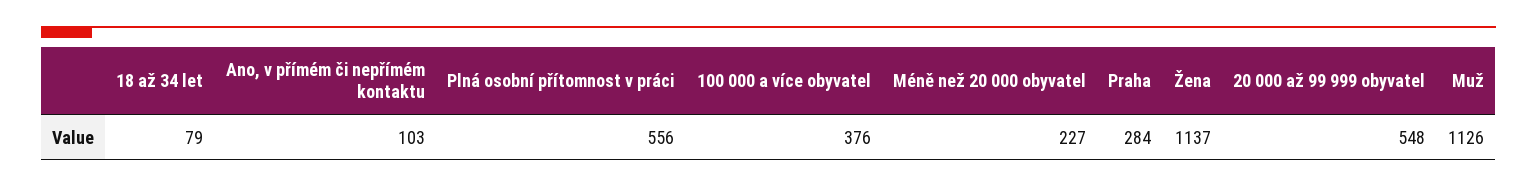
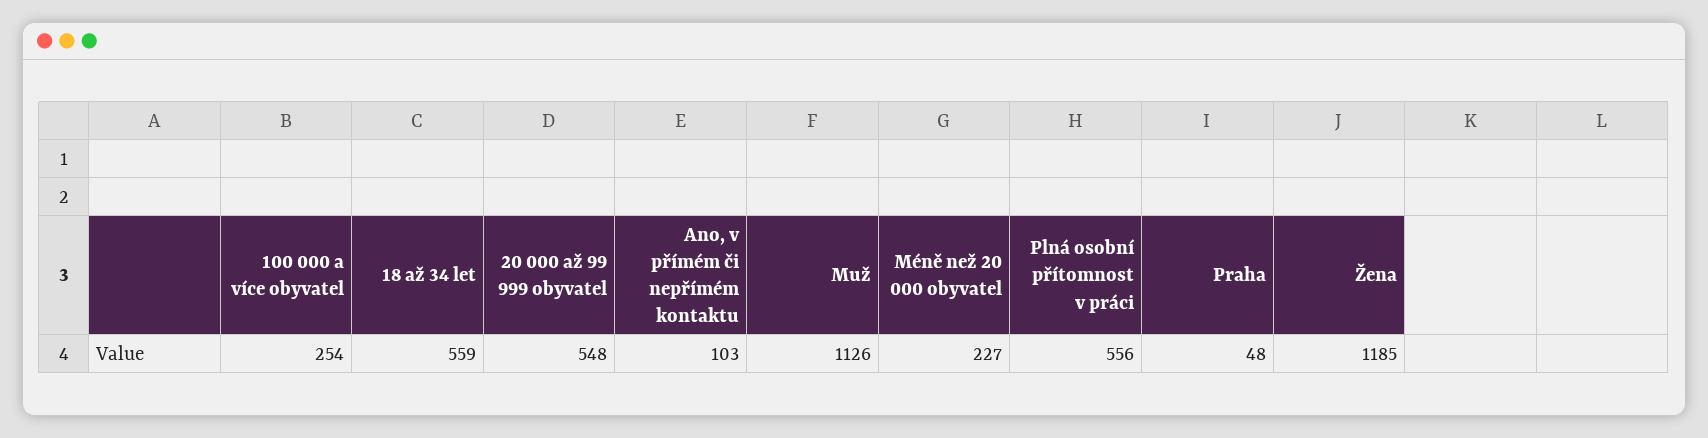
18 až 34 let: 79 -> 559
100 000 a více obyvatel: 376 -> 254
Praha: 284 -> 48
Žena: 1137 -> 1185

